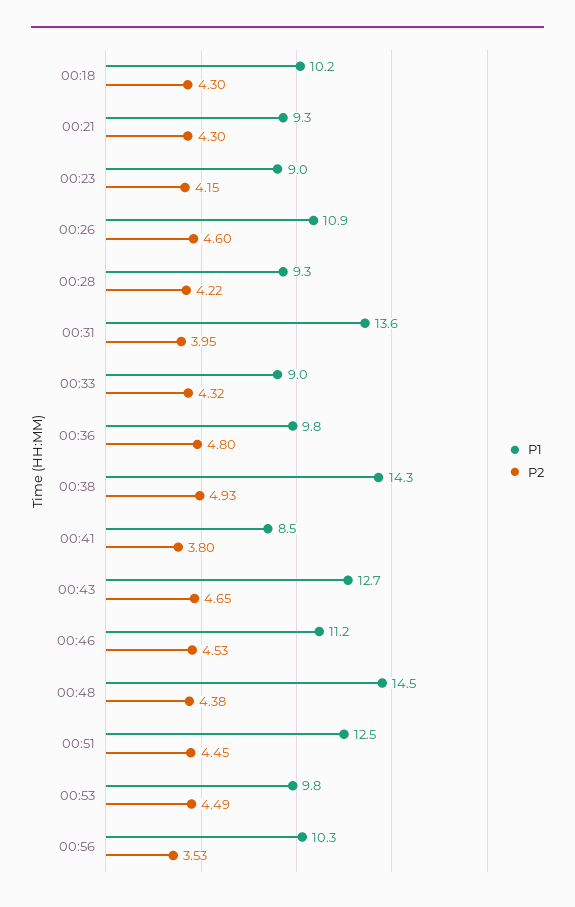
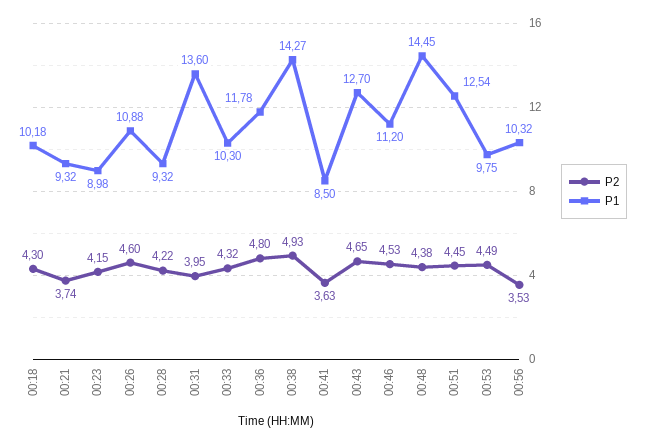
P2, 00:21: 4.3 -> 3.74
P1, 00:33: 9 -> 10.3
P1, 00:36: 9.8 -> 11.78
P2, 00:41: 3.8 -> 3.63

